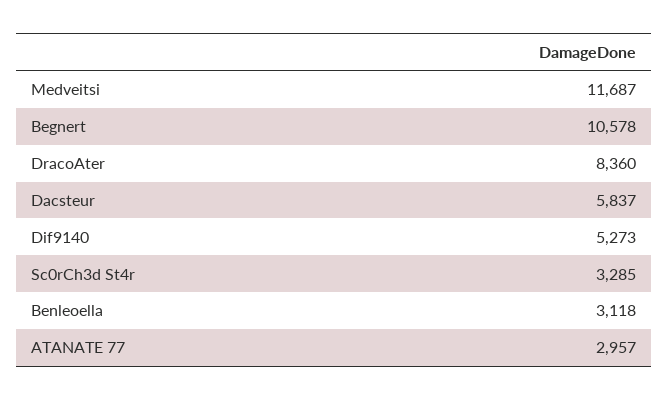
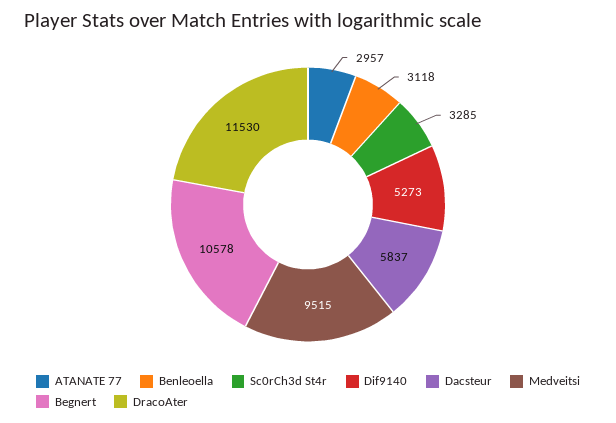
Medveitsi: 11687 -> 9515
DracoAter: 8360 -> 11530

